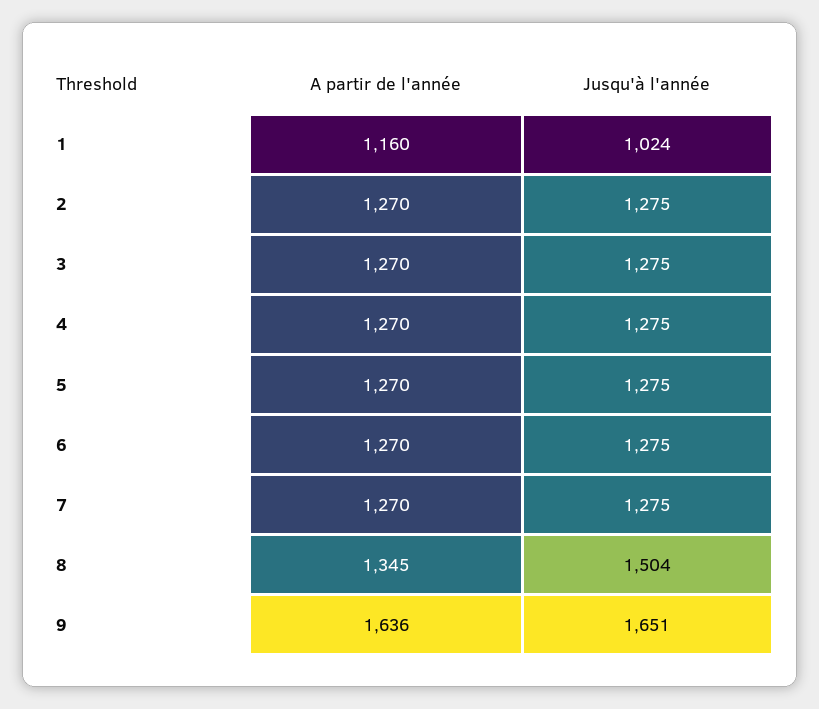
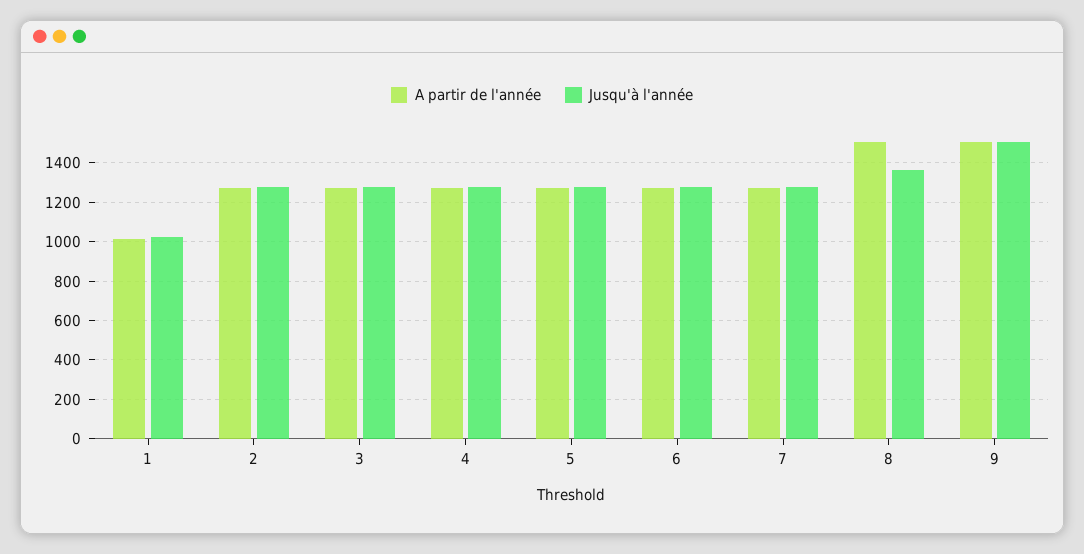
A partir de l'année, 1: 1160 -> 1000
A partir de l'année, 8: 1345 -> 1500
Jusqu'à l'année, 8: 1504 -> 1350
A partir de l'année, 9: 1636 -> 1500
Jusqu'à l'année, 9: 1651 -> 1500

